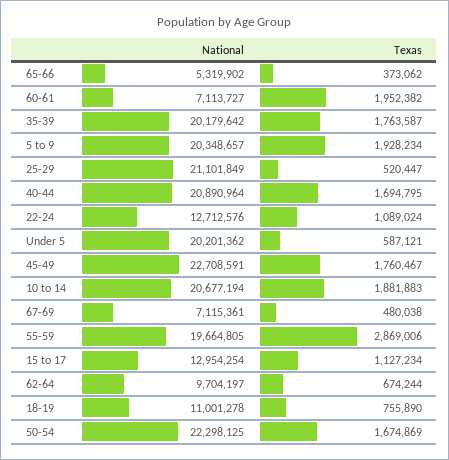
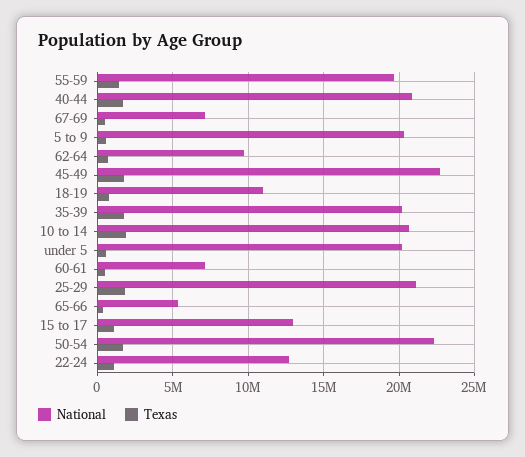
Texas, 60-61: 1952382 -> 500000
Texas, 5 to 9: 1928234 -> 500000
Texas, 25-29: 520447 -> 2000000
Texas, 55-59: 2869006 -> 1500000

